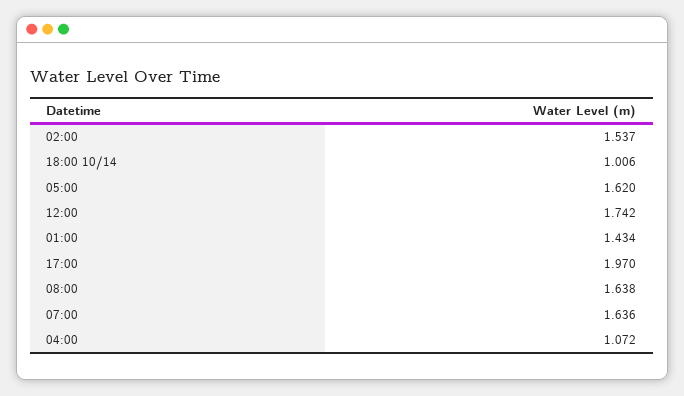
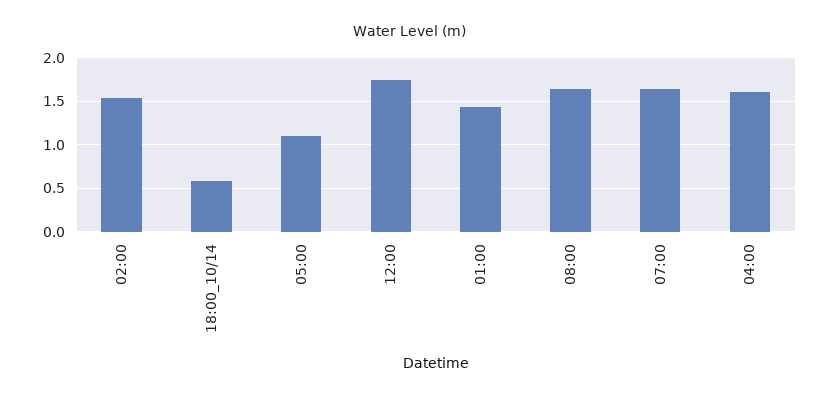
18:00 10/14: 1.006 -> 0.6
05:00: 1.62 -> 1.1
17:00: 1.97 -> none
04:00: 1.072 -> 1.6

